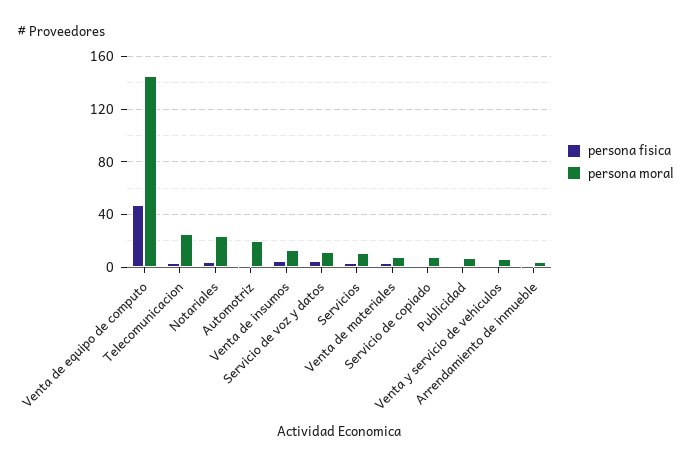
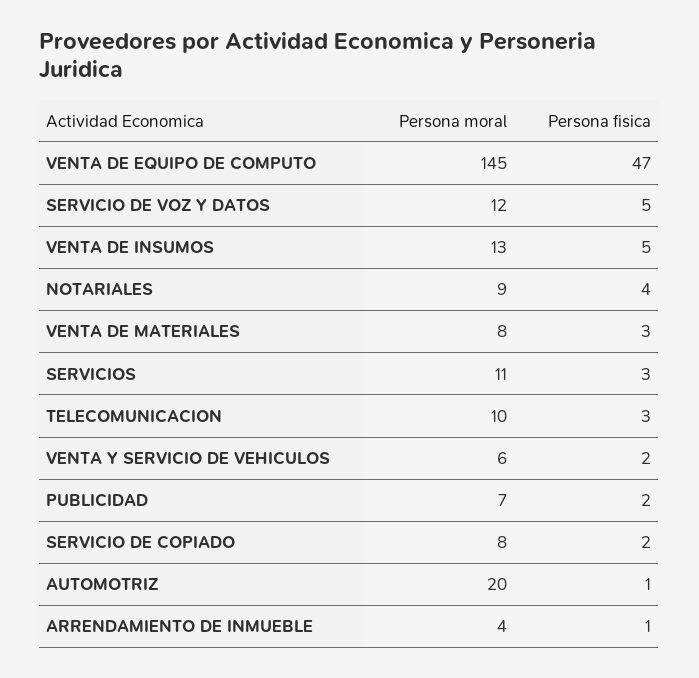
persona moral, Telecomunicacion: 25 -> 10
persona moral, Notariales: 25 -> 9

